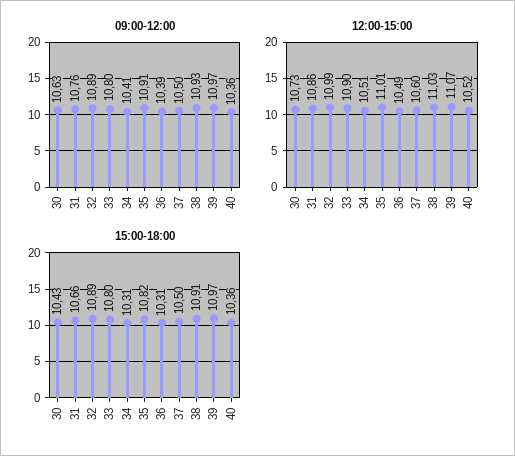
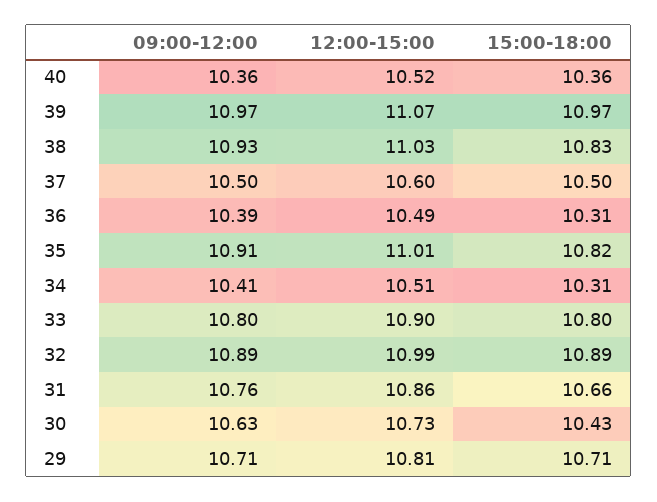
15:00-18:00, 38: 10.91 -> 10.83
09:00-12:00, 29: none -> 10.71
12:00-15:00, 29: none -> 10.81
15:00-18:00, 29: none -> 10.71

